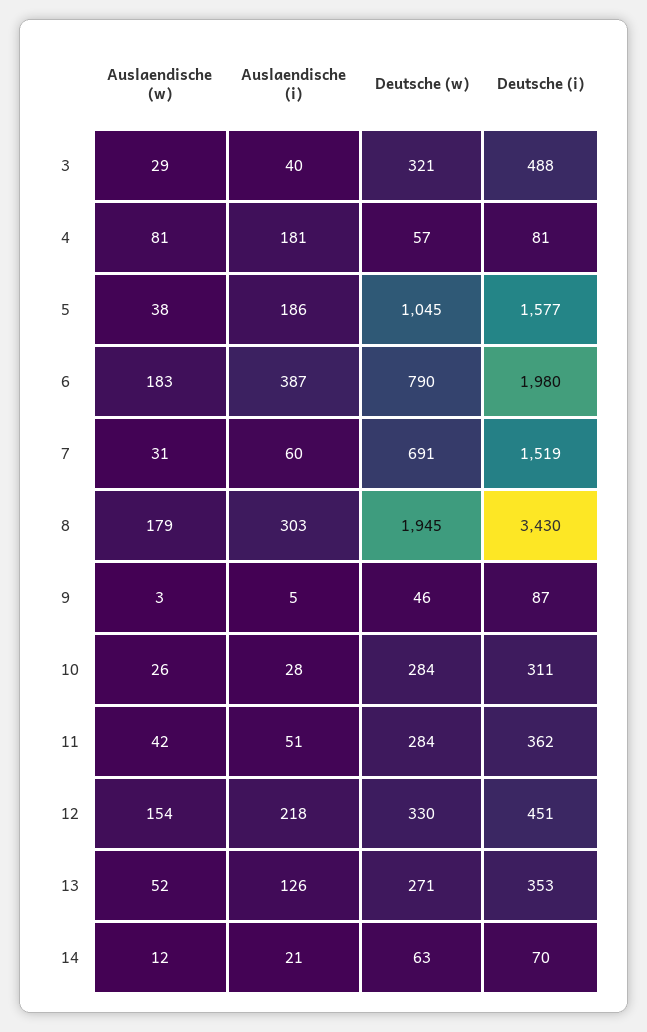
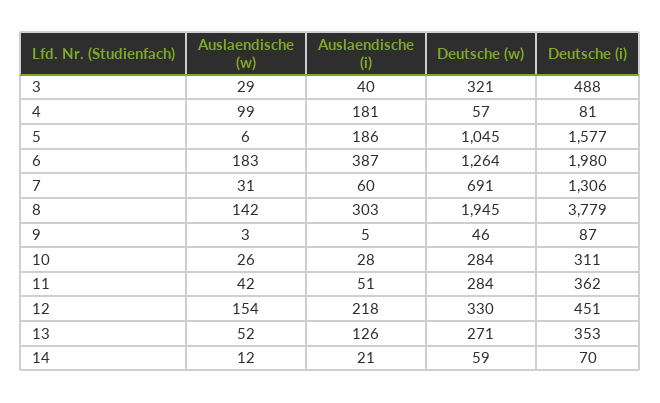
Auslaendische (w), 4: 81 -> 99
Auslaendische (w), 5: 38 -> 6
Deutsche (w), 6: 790 -> 1264
Deutsche (i), 7: 1519 -> 1306
Auslaendische (w), 8: 179 -> 142
Deutsche (i), 8: 3430 -> 3779
Deutsche (w), 14: 63 -> 59

